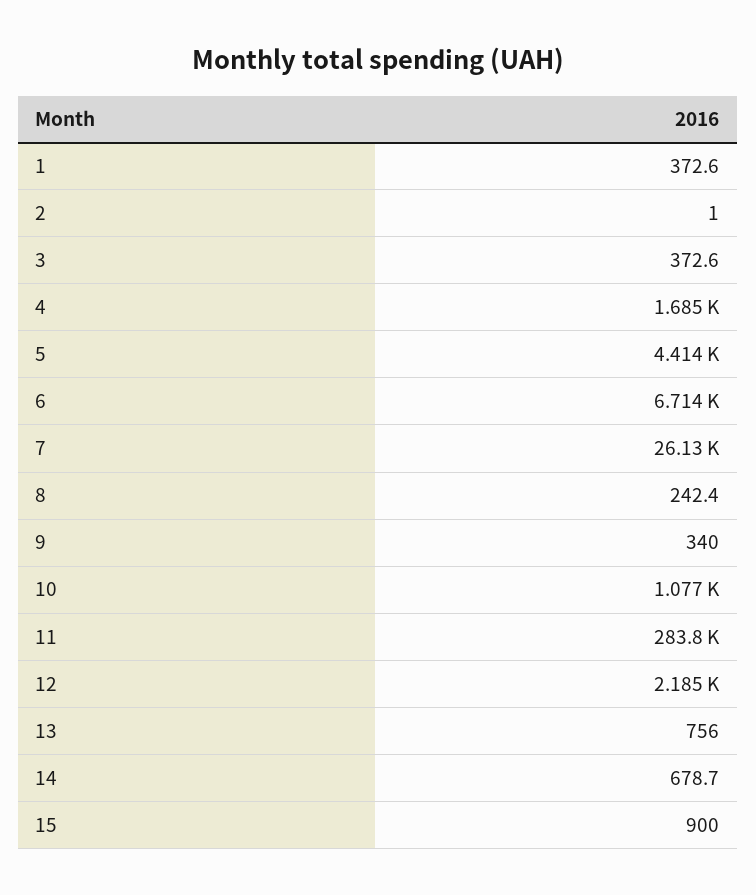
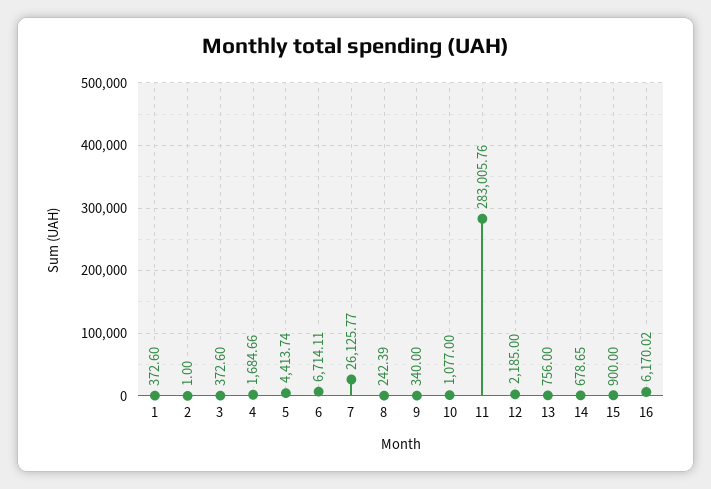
11: 283800 -> 283005.76
16: none -> 6170.02

